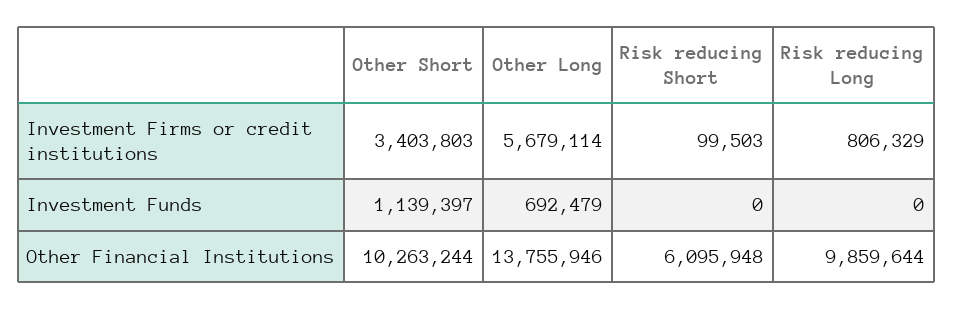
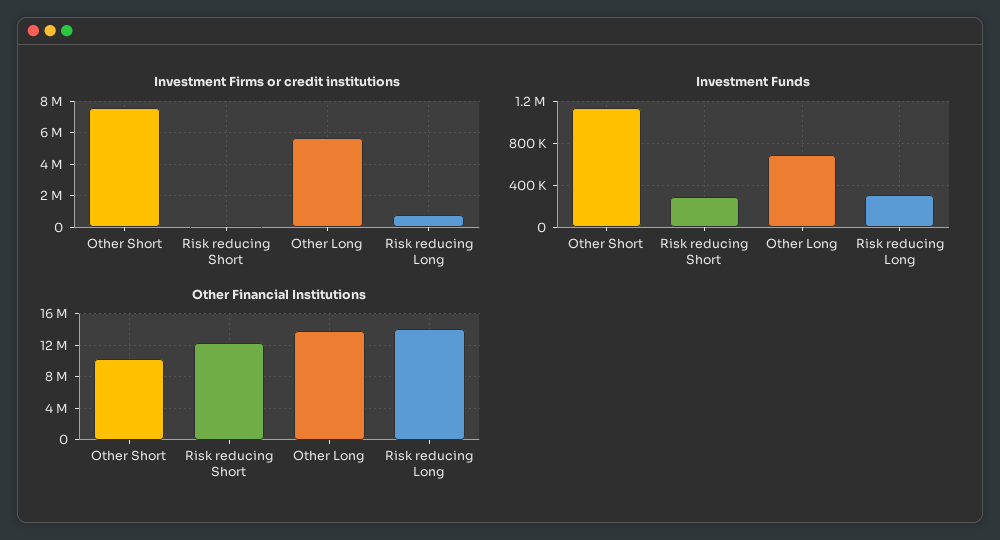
Investment Firms or credit institutions, Other Short: 3403803 -> 7500000
Investment Funds, Risk reducing Short: 0 -> 300000
Investment Funds, Risk reducing Long: 0 -> 300000
Other Financial Institutions, Risk reducing Short: 6095948 -> 12000000
Other Financial Institutions, Risk reducing Long: 9859644 -> 14000000

